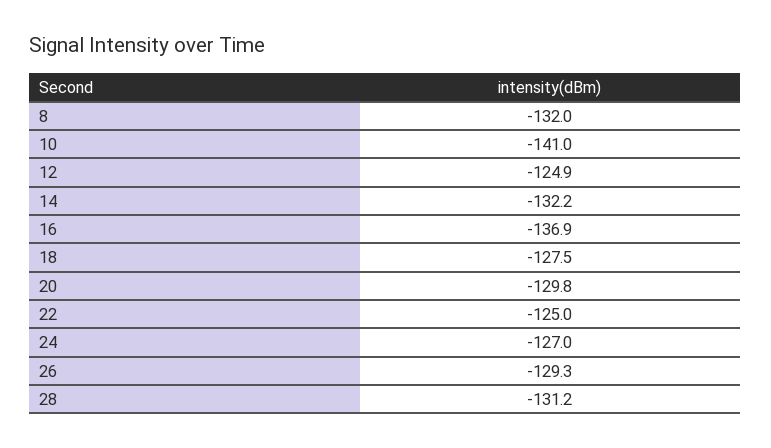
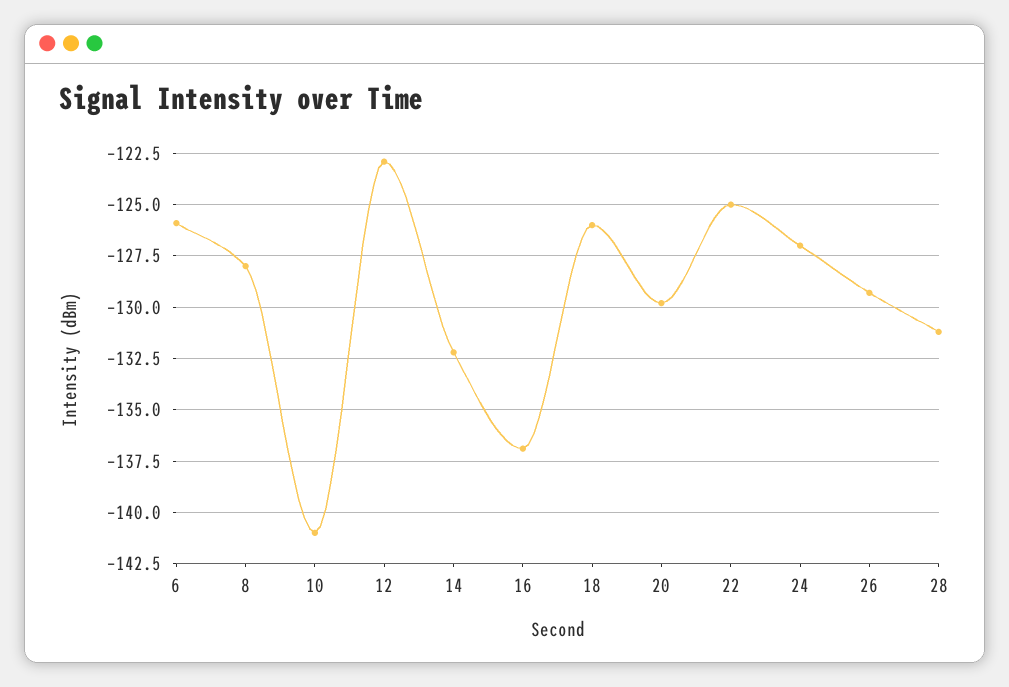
8: -132 -> -128
12: -124.9 -> -123
18: -127.5 -> -126
6: none -> -126

